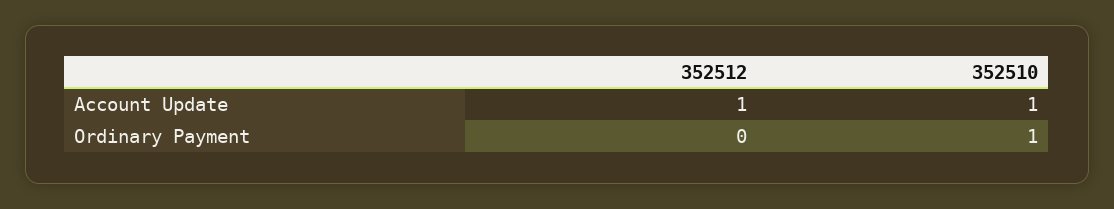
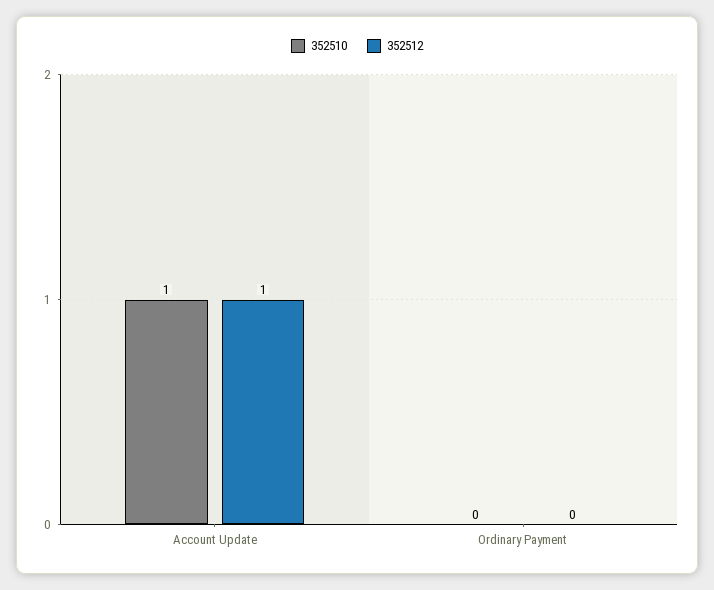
352510, Ordinary Payment: 1 -> 0

